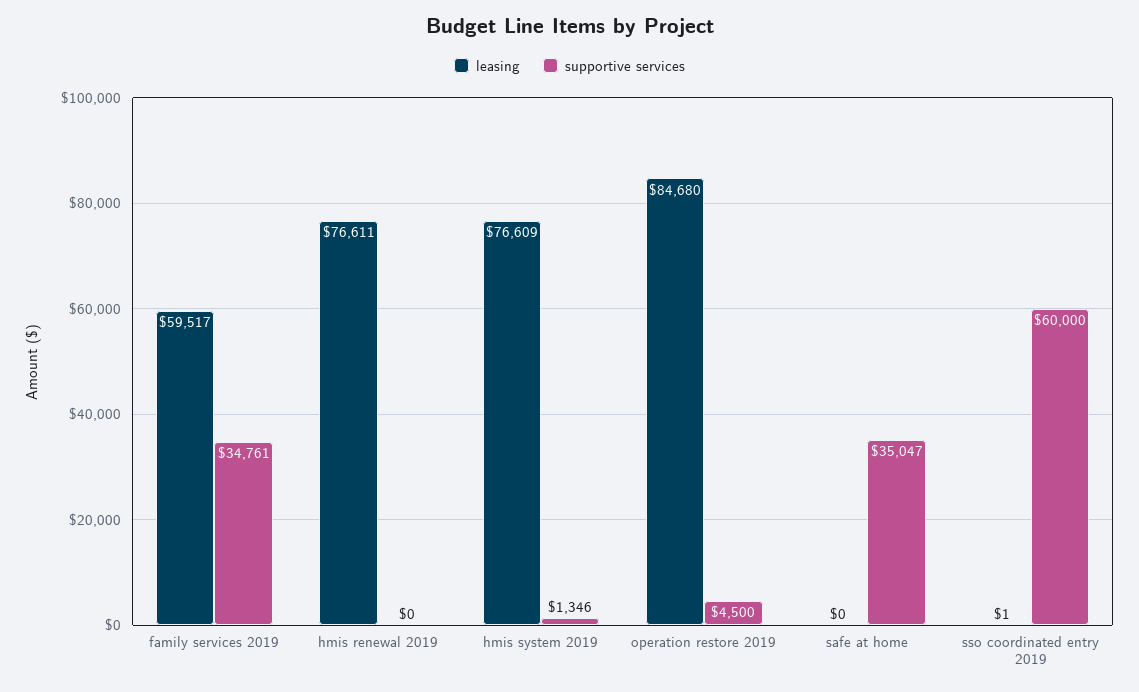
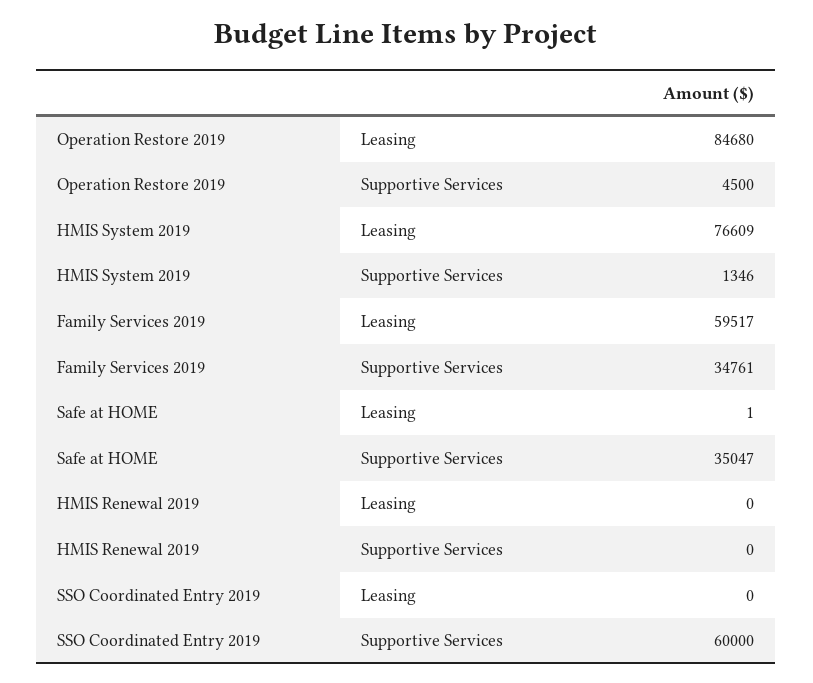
leasing, hmis renewal 2019: 76611 -> 0
leasing, safe at home: 0 -> 1
leasing, sso coordinated entry 2019: 1 -> 0

